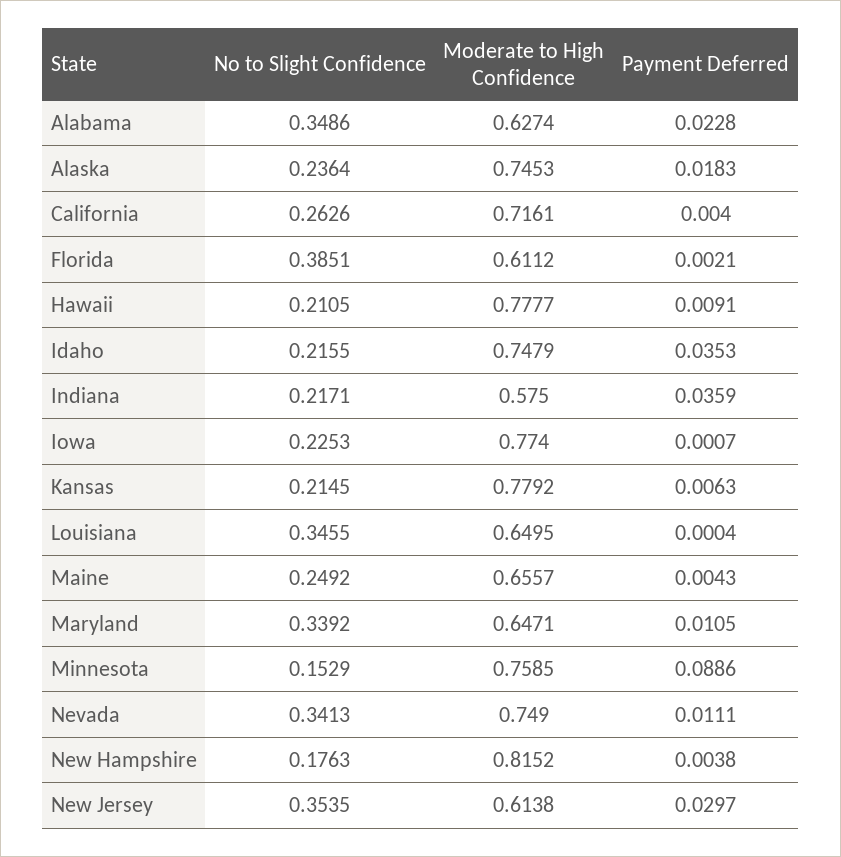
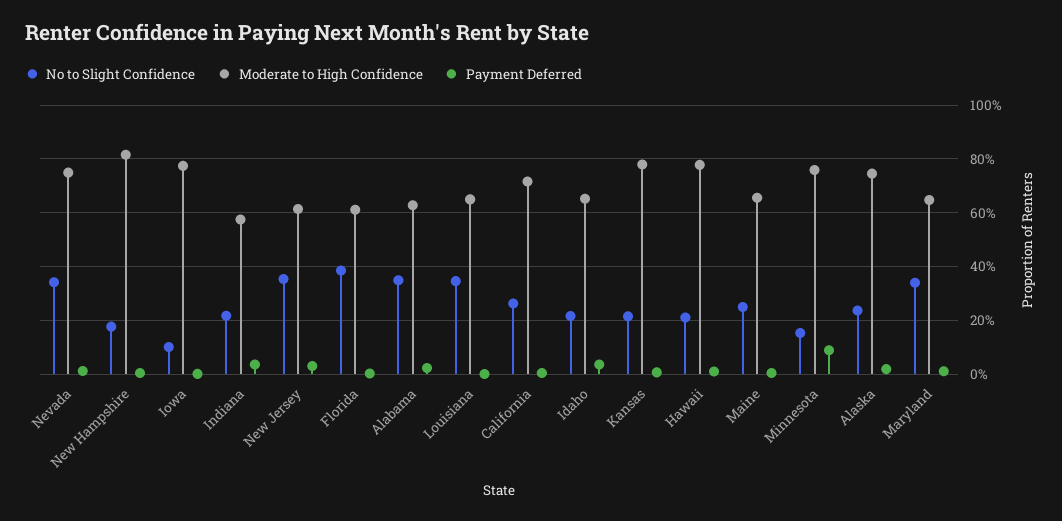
Moderate to High Confidence, Idaho: 0.7479 -> 0.65
No to Slight Confidence, Iowa: 0.2253 -> 0.1

